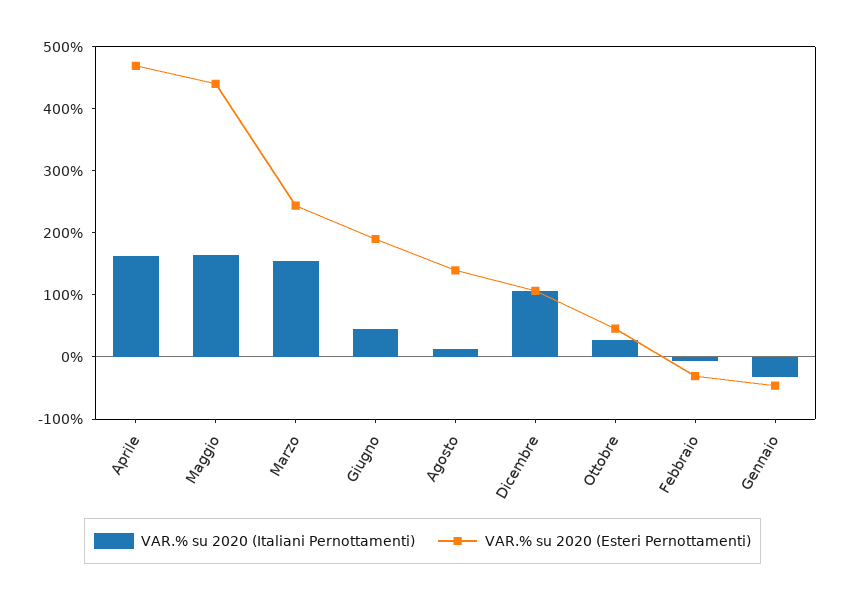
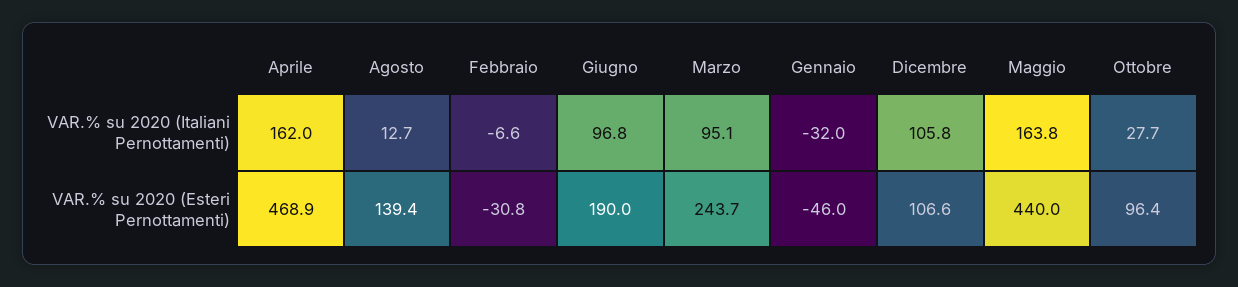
VAR.% su 2020 (Italiani Pernottamenti), Marzo: 160 -> 95.1
VAR.% su 2020 (Italiani Pernottamenti), Giugno: 40 -> 96.8
VAR.% su 2020 (Esteri Pernottamenti), Ottobre: 40 -> 96.4

